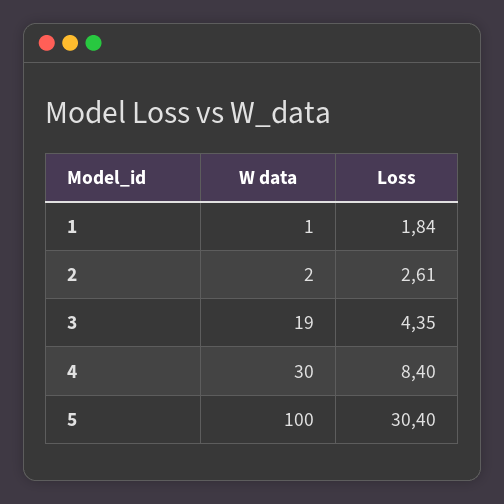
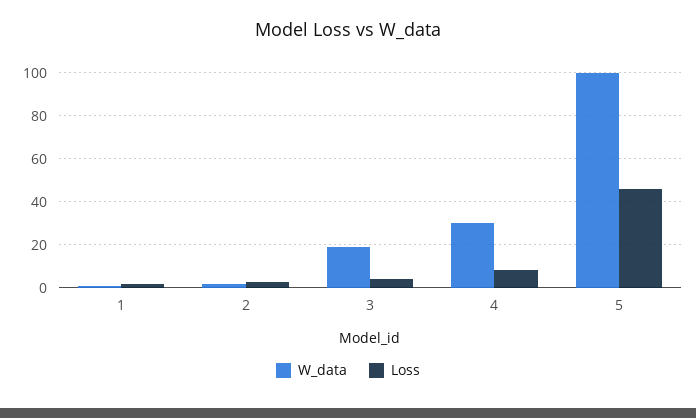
Loss, 5: 30.4 -> 45

